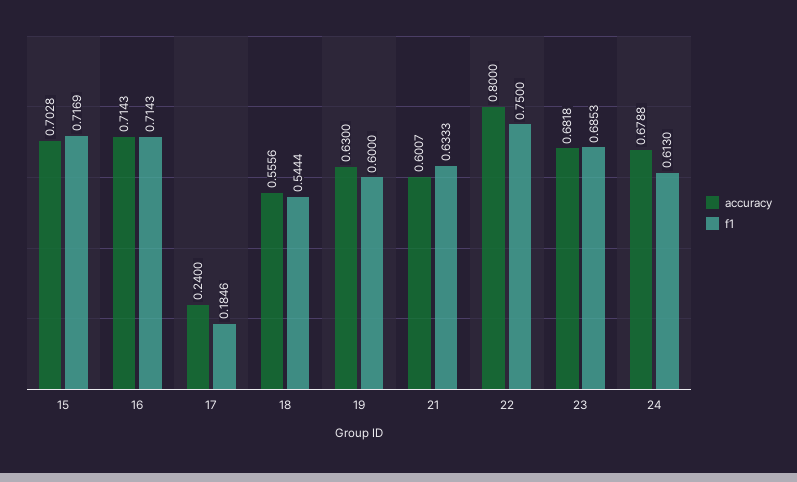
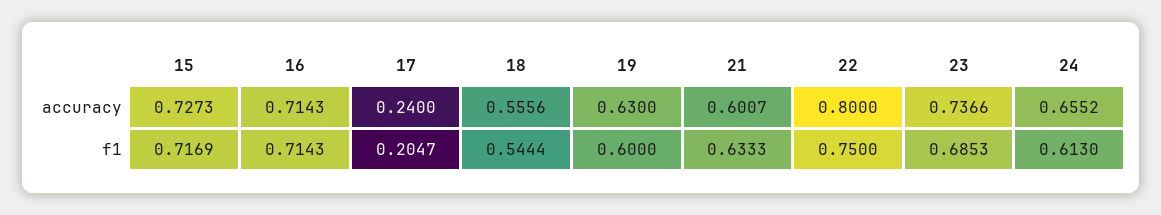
accuracy, 15: 0.7028 -> 0.7273
f1, 17: 0.1846 -> 0.2047
accuracy, 23: 0.6818 -> 0.7366
accuracy, 24: 0.6788 -> 0.6552

